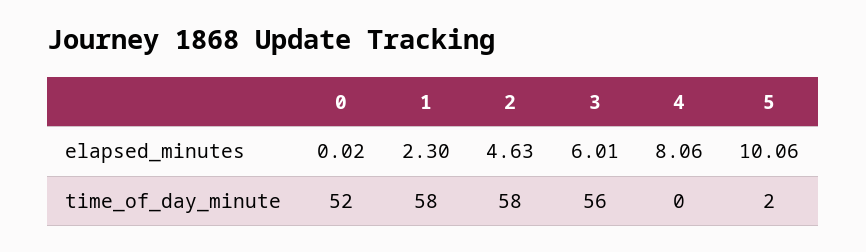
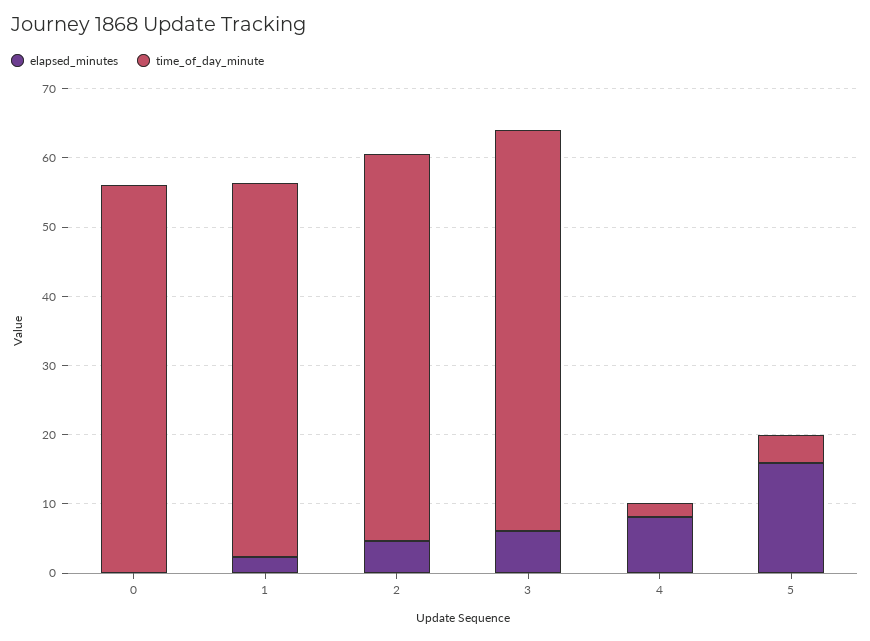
elapsed_minutes, 5: 10.06 -> 16
time_of_day_minute, 0: 52 -> 56
time_of_day_minute, 1: 58 -> 54
time_of_day_minute, 2: 58 -> 56
time_of_day_minute, 3: 56 -> 58
time_of_day_minute, 4: 0 -> 2
time_of_day_minute, 5: 2 -> 4

